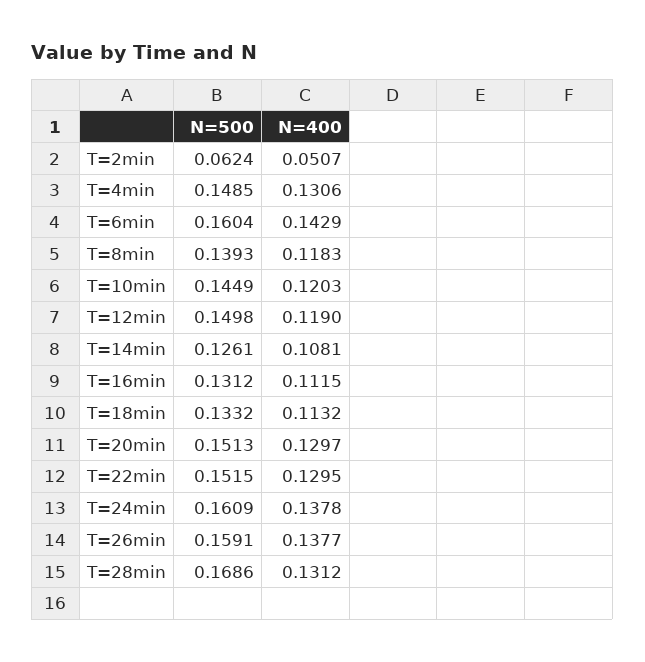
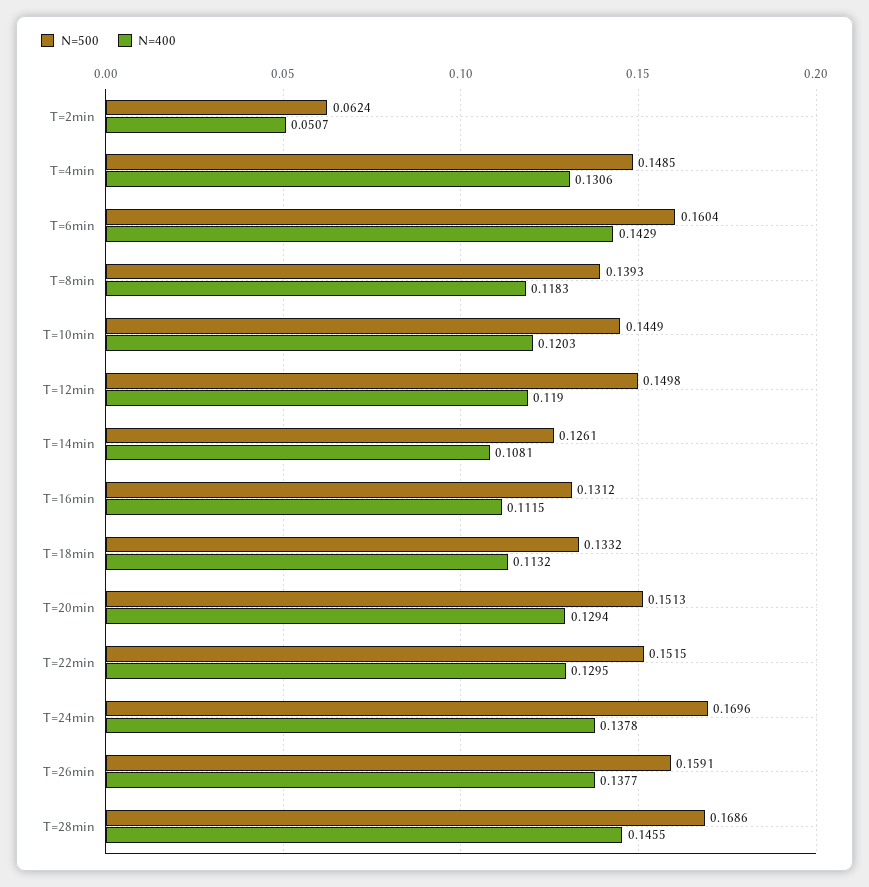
N=400, T=20min: 0.1297 -> 0.1294
N=500, T=24min: 0.1609 -> 0.1696
N=400, T=28min: 0.1312 -> 0.1455

